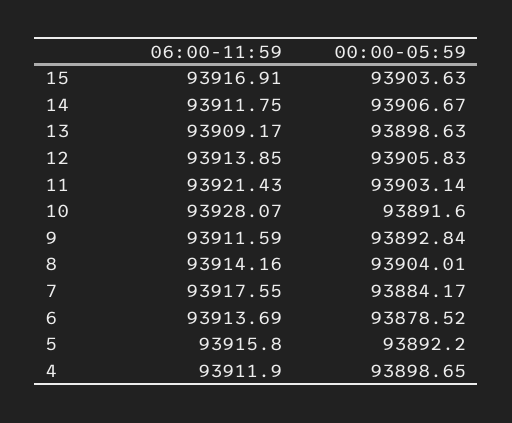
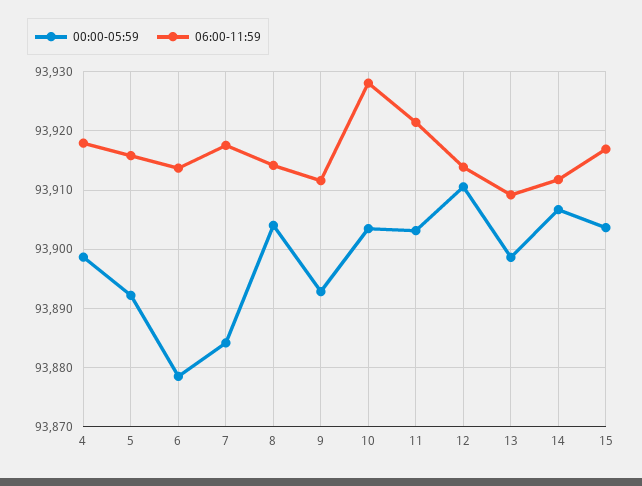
00:00-05:59, 12: 93905.83 -> 93910
00:00-05:59, 10: 93891.6 -> 93904
06:00-11:59, 4: 93911.9 -> 93918

